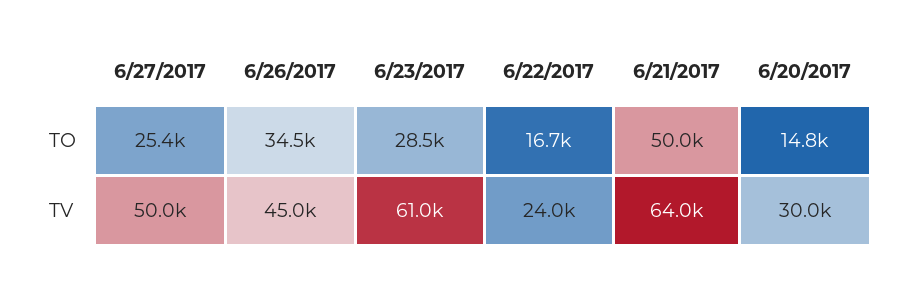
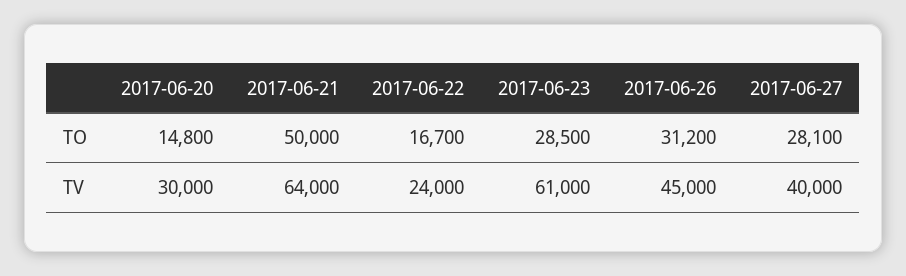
6/27/2017, TO: 25400 -> 28100
6/26/2017, TO: 34500 -> 31200
6/27/2017, TV: 50000 -> 40000

